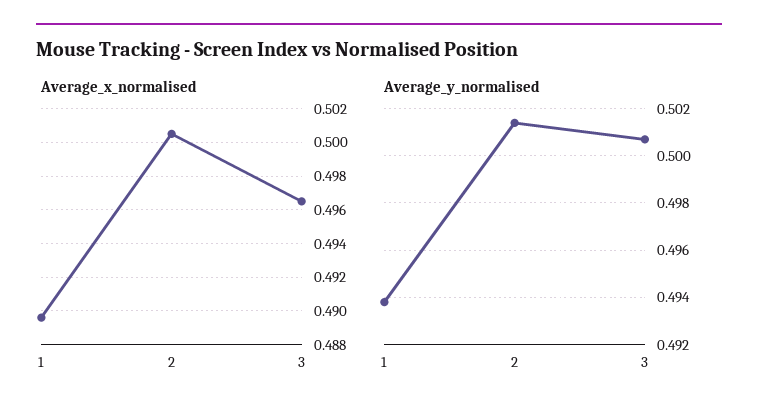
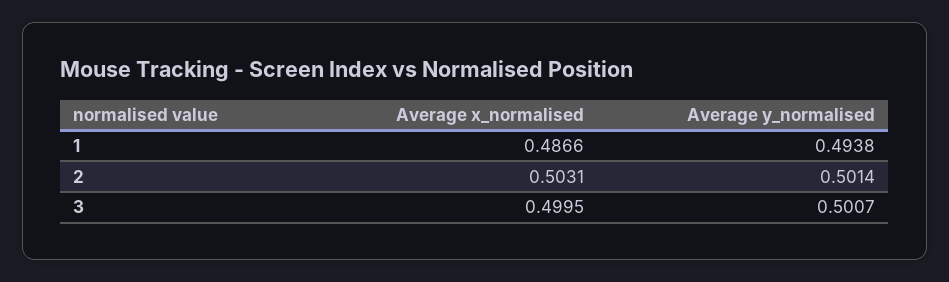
Average_x_normalised, 1: 0.4895 -> 0.4866
Average_x_normalised, 2: 0.5005 -> 0.5031
Average_x_normalised, 3: 0.4965 -> 0.4995

